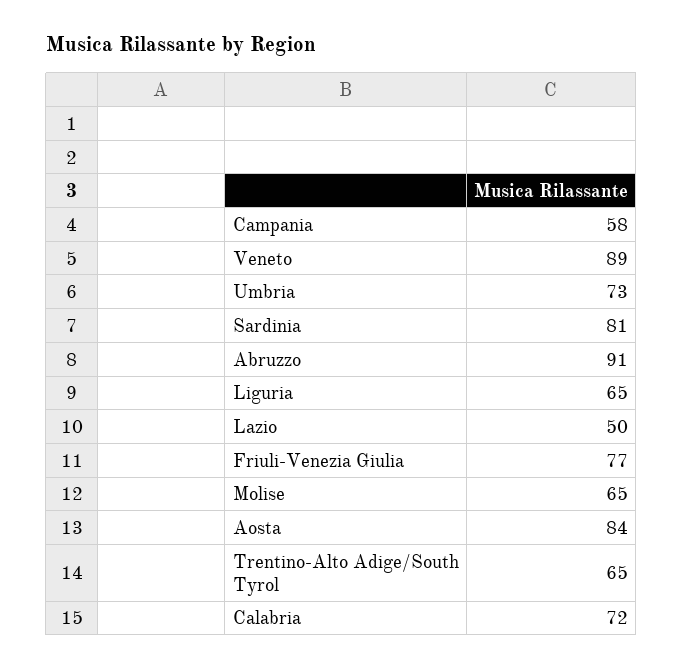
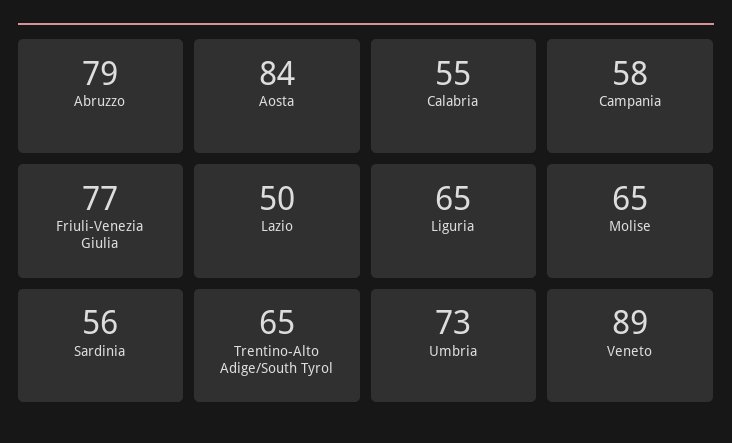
Sardinia: 81 -> 56
Abruzzo: 91 -> 79
Calabria: 72 -> 55

